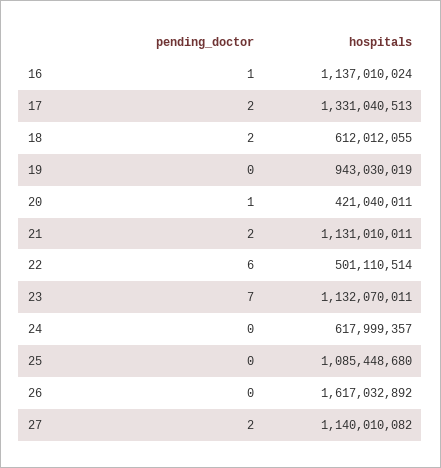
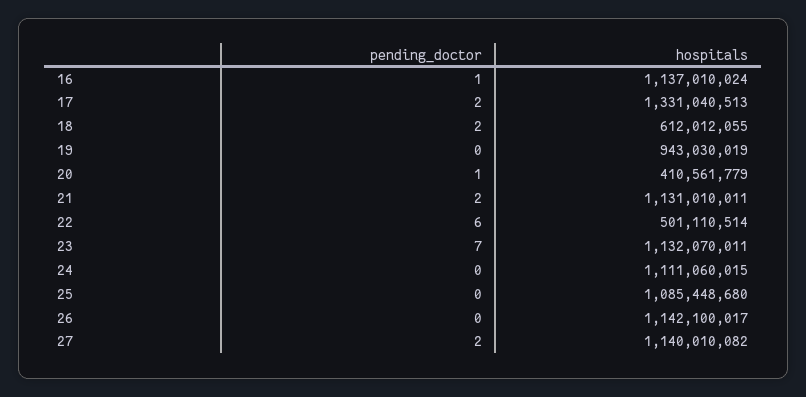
hospitals, 20: 421040011 -> 410561779
hospitals, 24: 617999357 -> 1111060015
hospitals, 26: 1617032892 -> 1142100017

